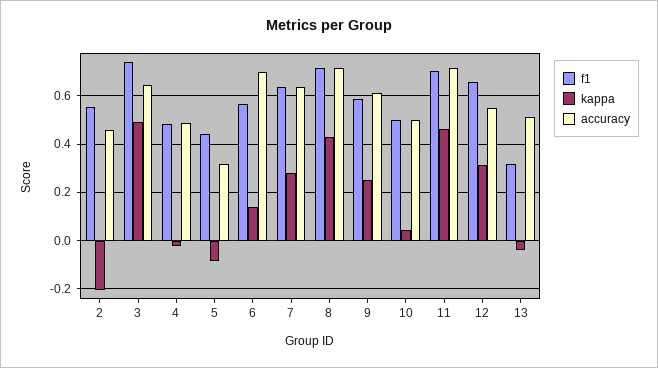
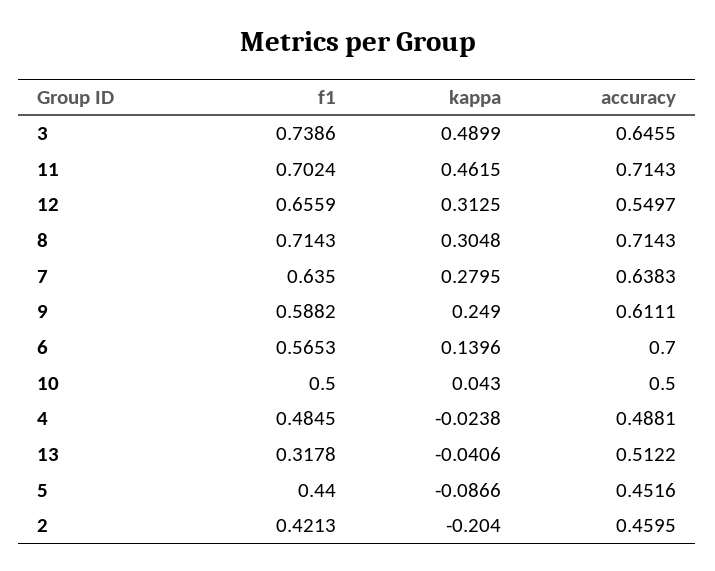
f1, 2: 0.55 -> 0.4213
accuracy, 5: 0.325 -> 0.4516
kappa, 8: 0.425 -> 0.3048

